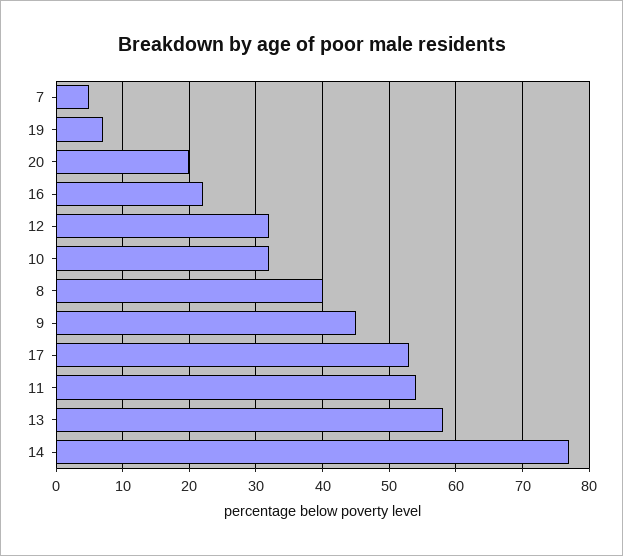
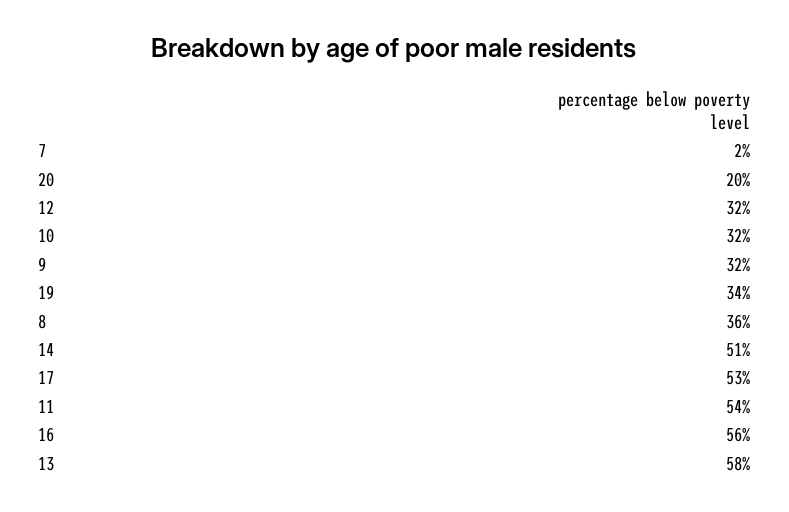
7: 5 -> 2
19: 7 -> 34
16: 22 -> 56
8: 40 -> 36
9: 45 -> 32
14: 77 -> 51

